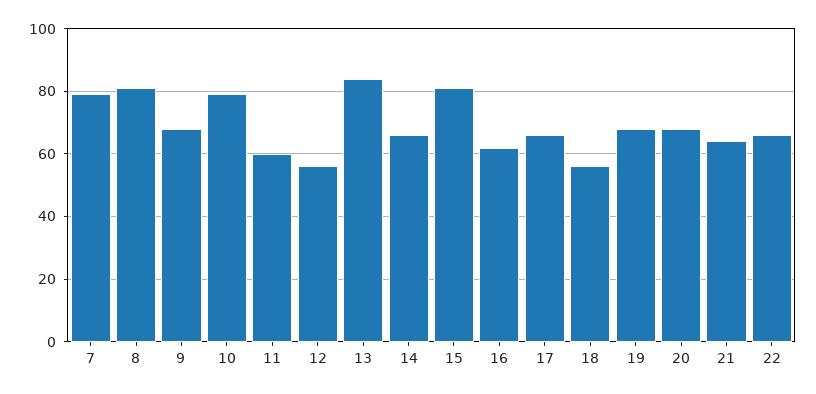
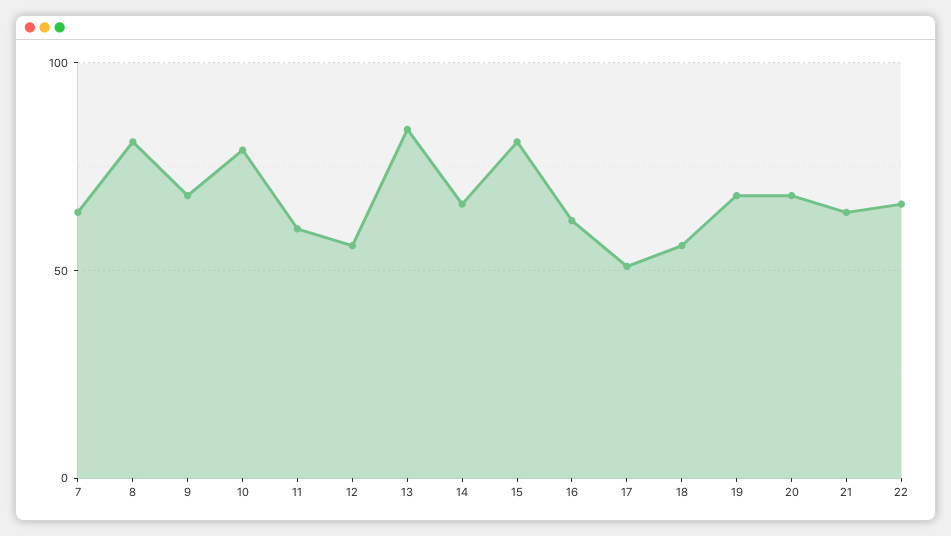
7: 80 -> 65
17: 65 -> 50

